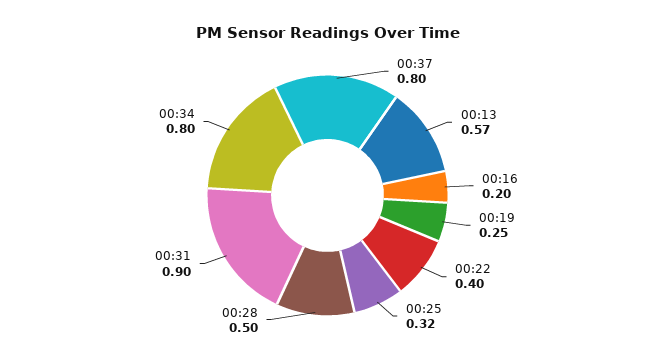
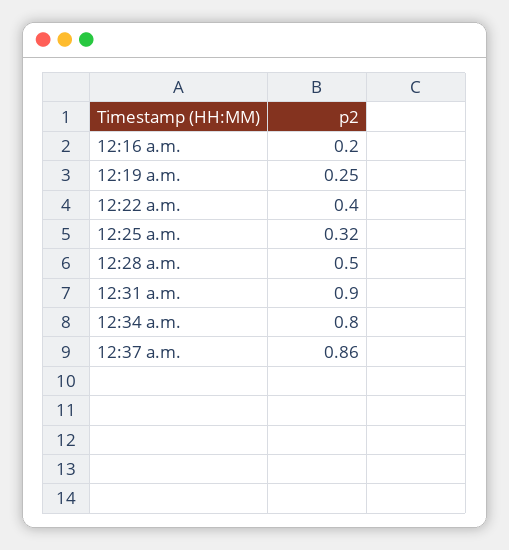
00:37: 0.8 -> 0.86
00:13: 0.57 -> none

